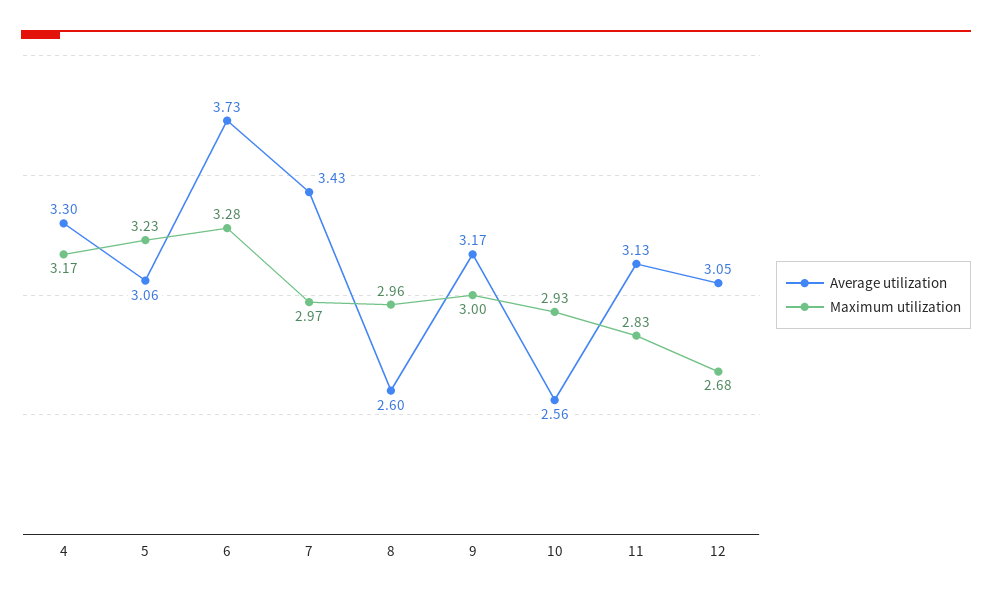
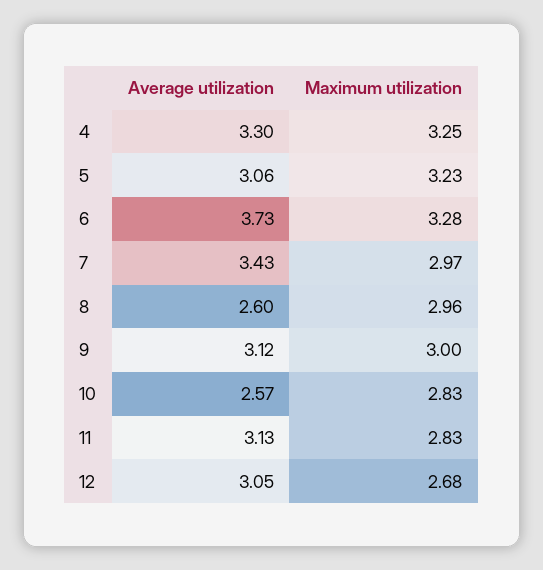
Maximum utilization, 4: 3.17 -> 3.25
Average utilization, 9: 3.17 -> 3.12
Average utilization, 10: 2.56 -> 2.57
Maximum utilization, 10: 2.93 -> 2.83

